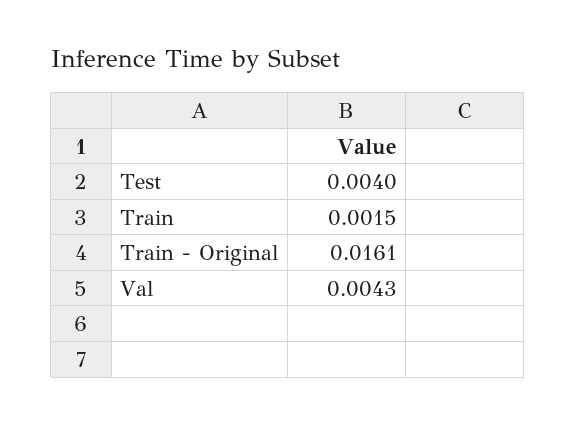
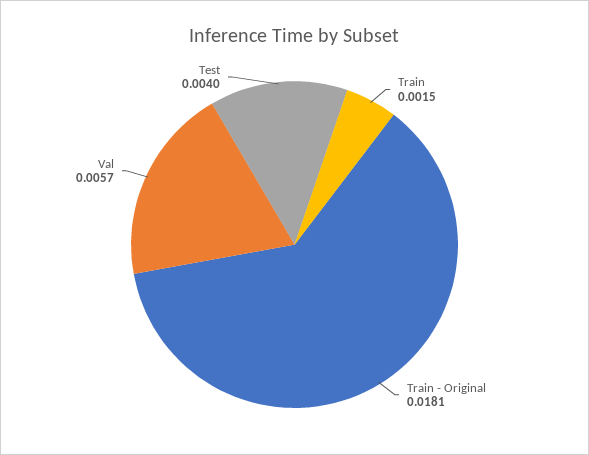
Train - Original: 0.0161 -> 0.0181
Val: 0.0043 -> 0.0057

